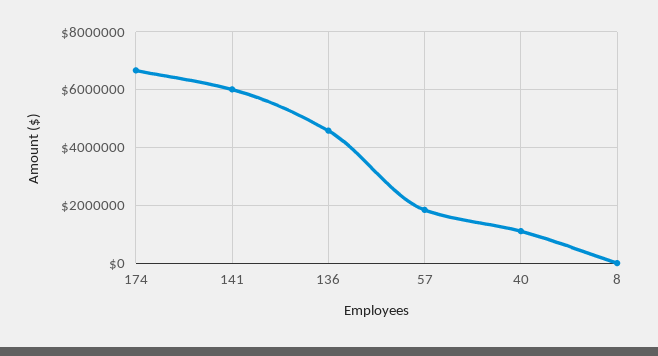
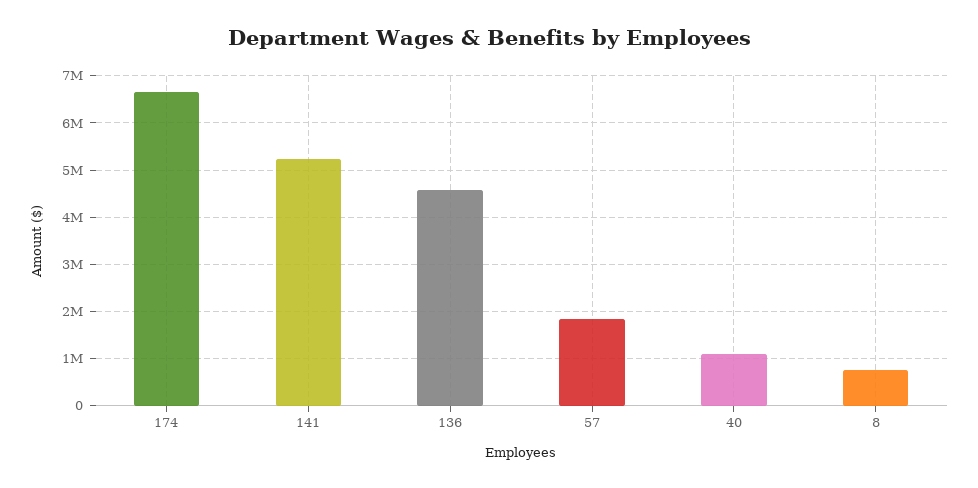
141: 6000000 -> 5200000
8: 0 -> 800000

